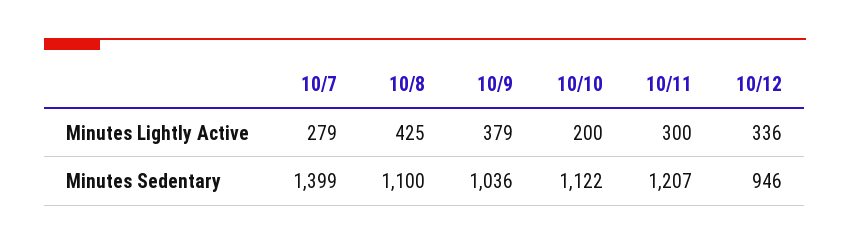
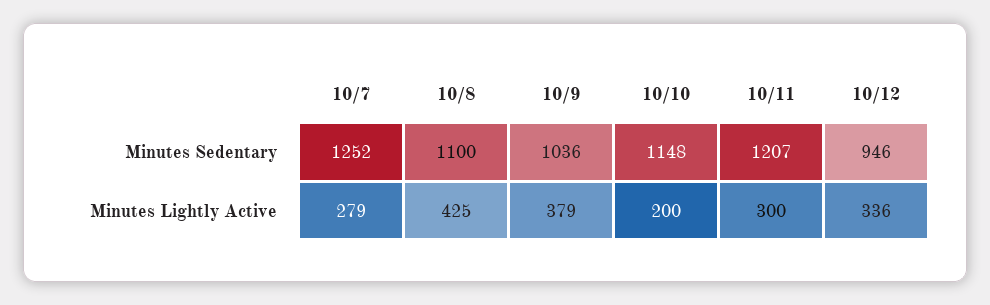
10/7, Minutes Sedentary: 1399 -> 1252
10/10, Minutes Sedentary: 1122 -> 1148

